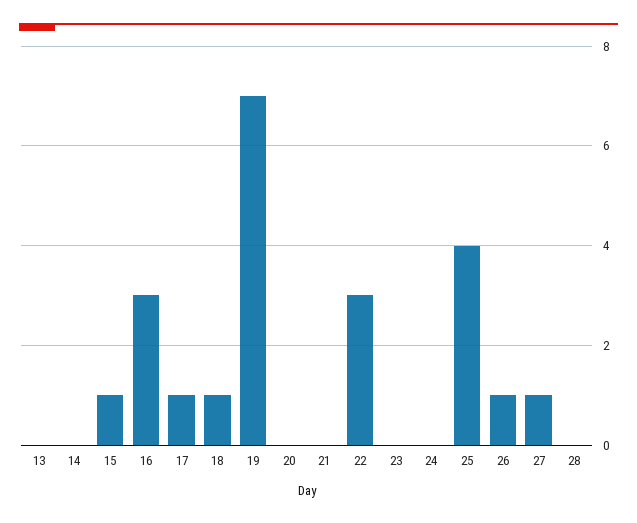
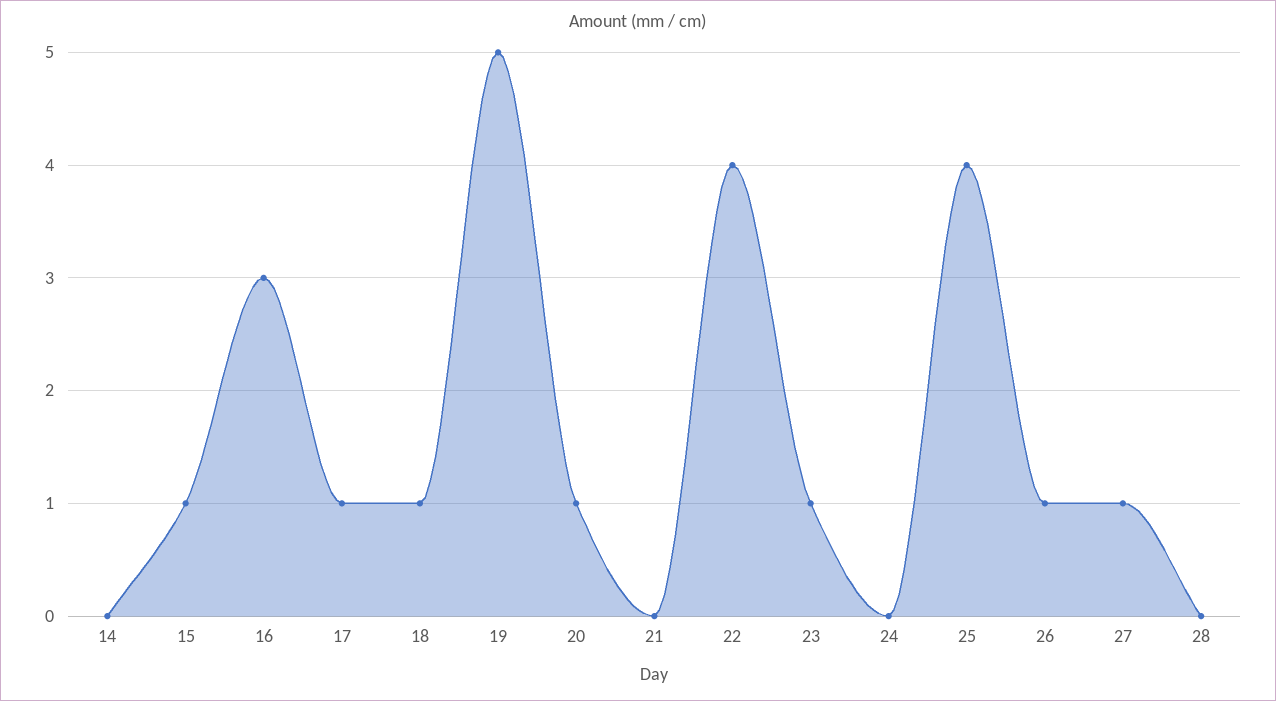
13: 0 -> none
19: 7 -> 5
20: 0 -> 1
22: 3 -> 4
23: 0 -> 1

